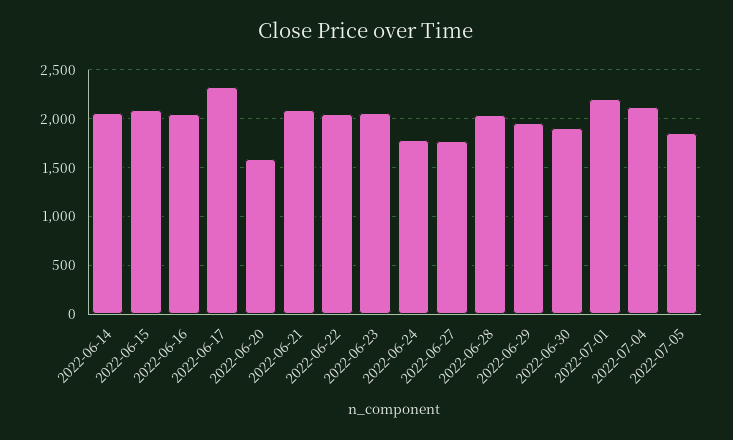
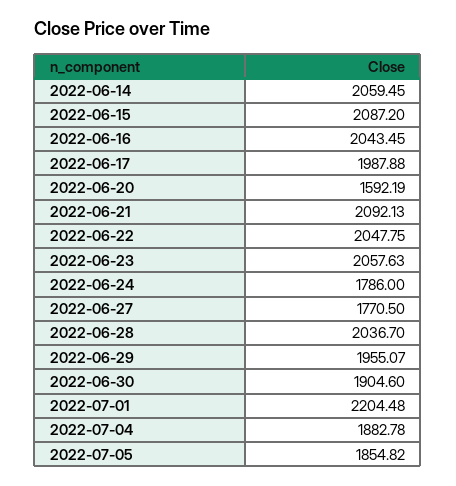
2022-06-17: 2300 -> 1987.88
2022-07-04: 2100 -> 1882.78

